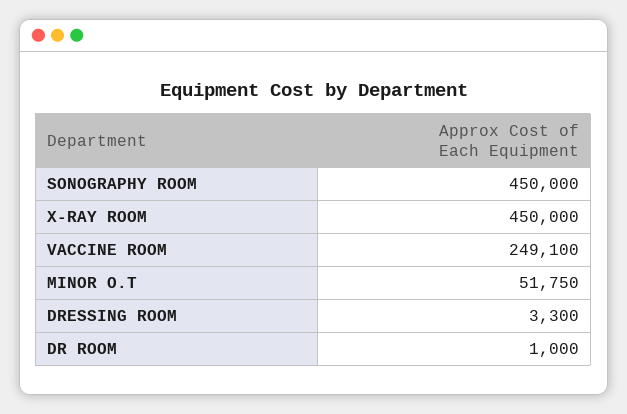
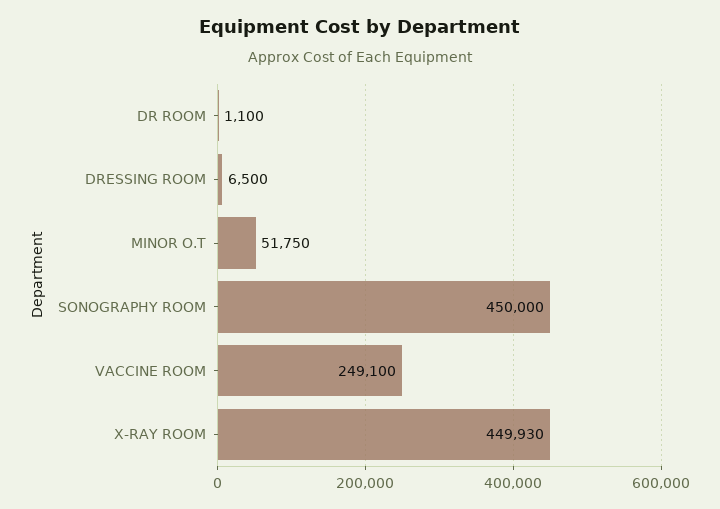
X-RAY ROOM: 450000 -> 449930
DRESSING ROOM: 3300 -> 6500
DR ROOM: 1000 -> 1100

